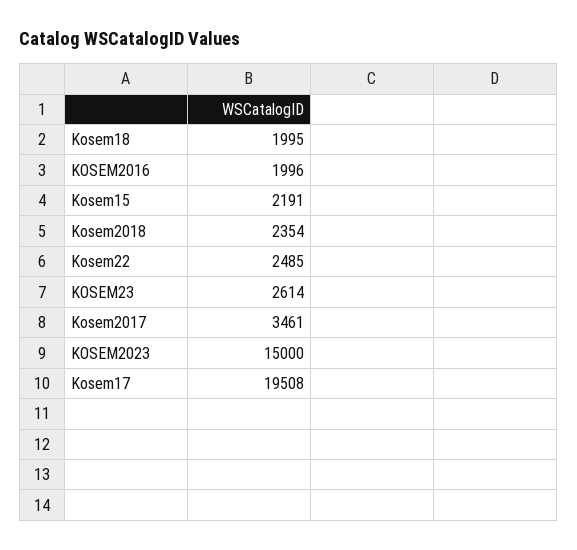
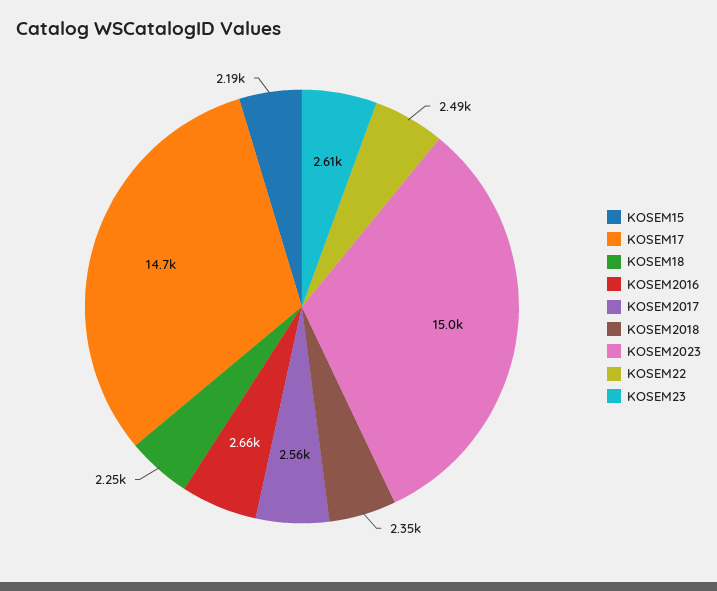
Kosem18: 1995 -> 2250
KOSEM2016: 1996 -> 2660
Kosem2017: 3461 -> 2560
Kosem17: 19508 -> 14700

